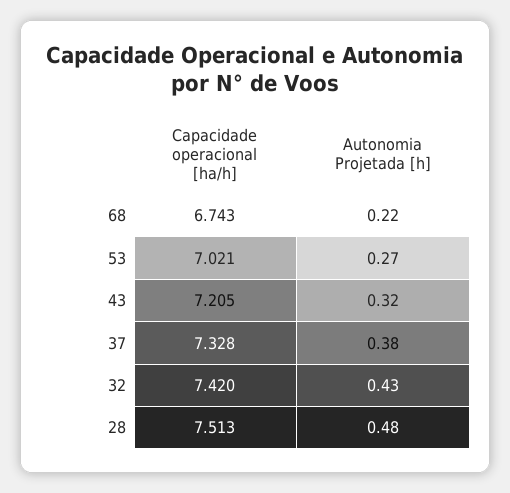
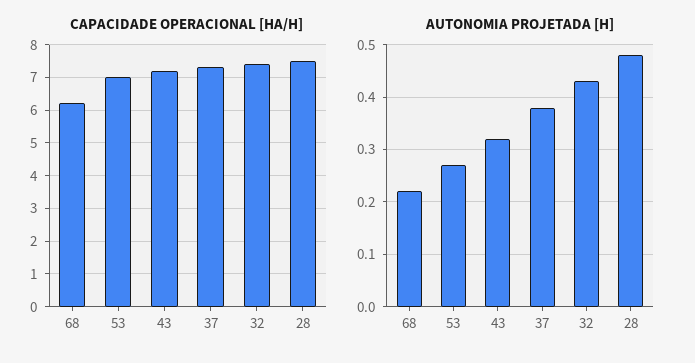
Capacidade operacional [ha/h], 68: 6.743 -> 6.2

